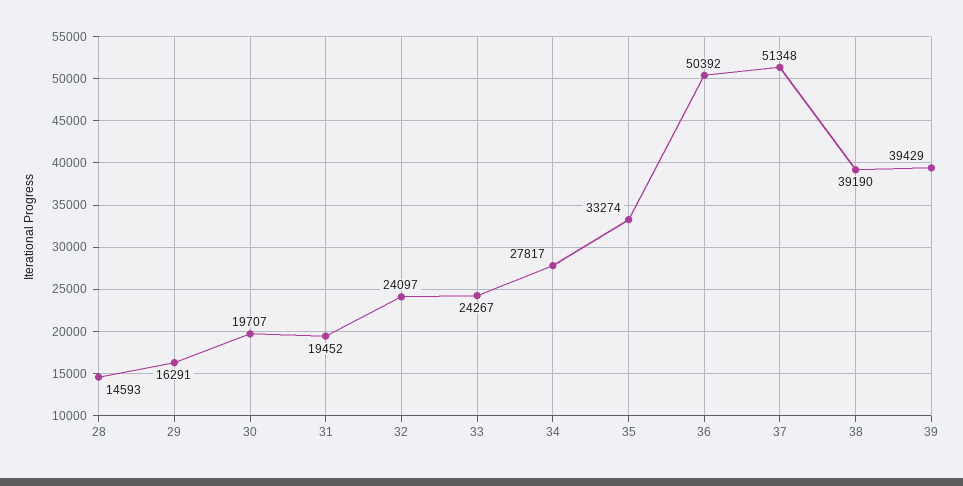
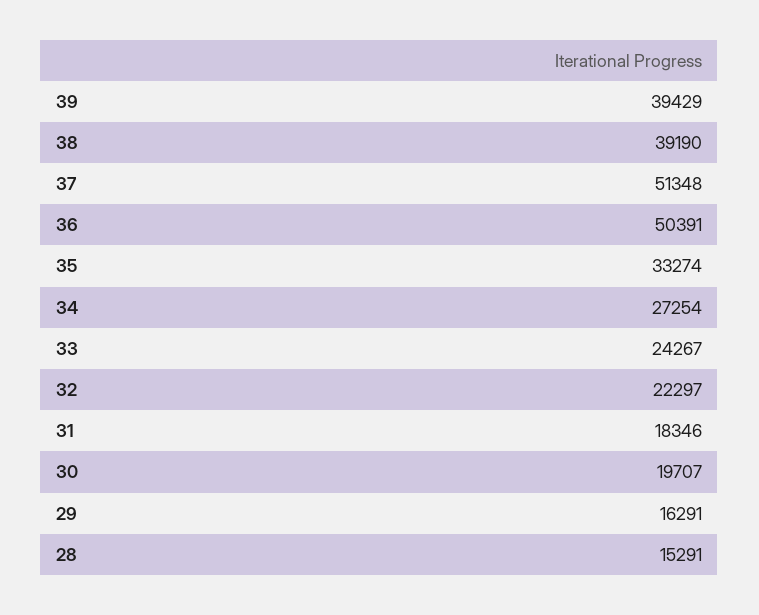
28: 14593 -> 15291
31: 19452 -> 18346
32: 24097 -> 22297
34: 27817 -> 27254
36: 50392 -> 50391

